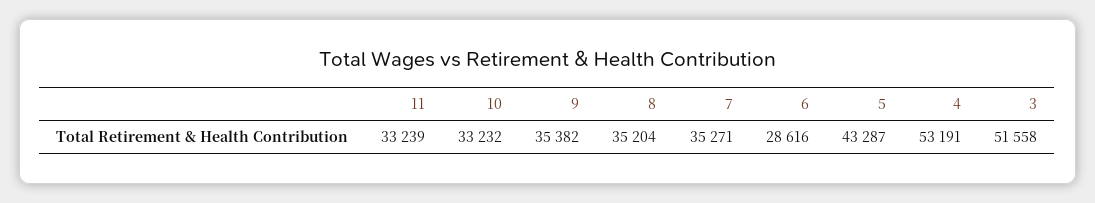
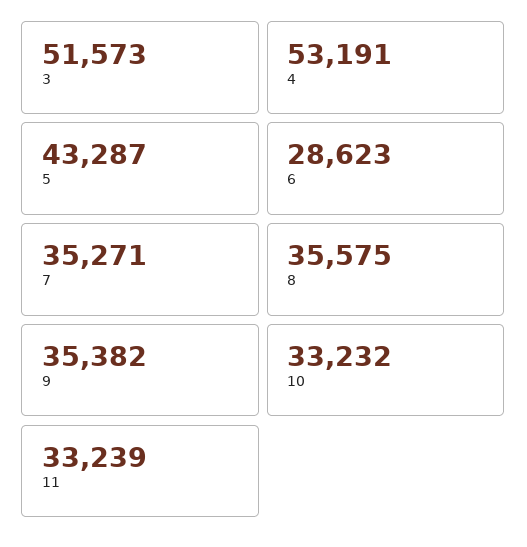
8: 35204 -> 35575
6: 28616 -> 28623
3: 51558 -> 51573

